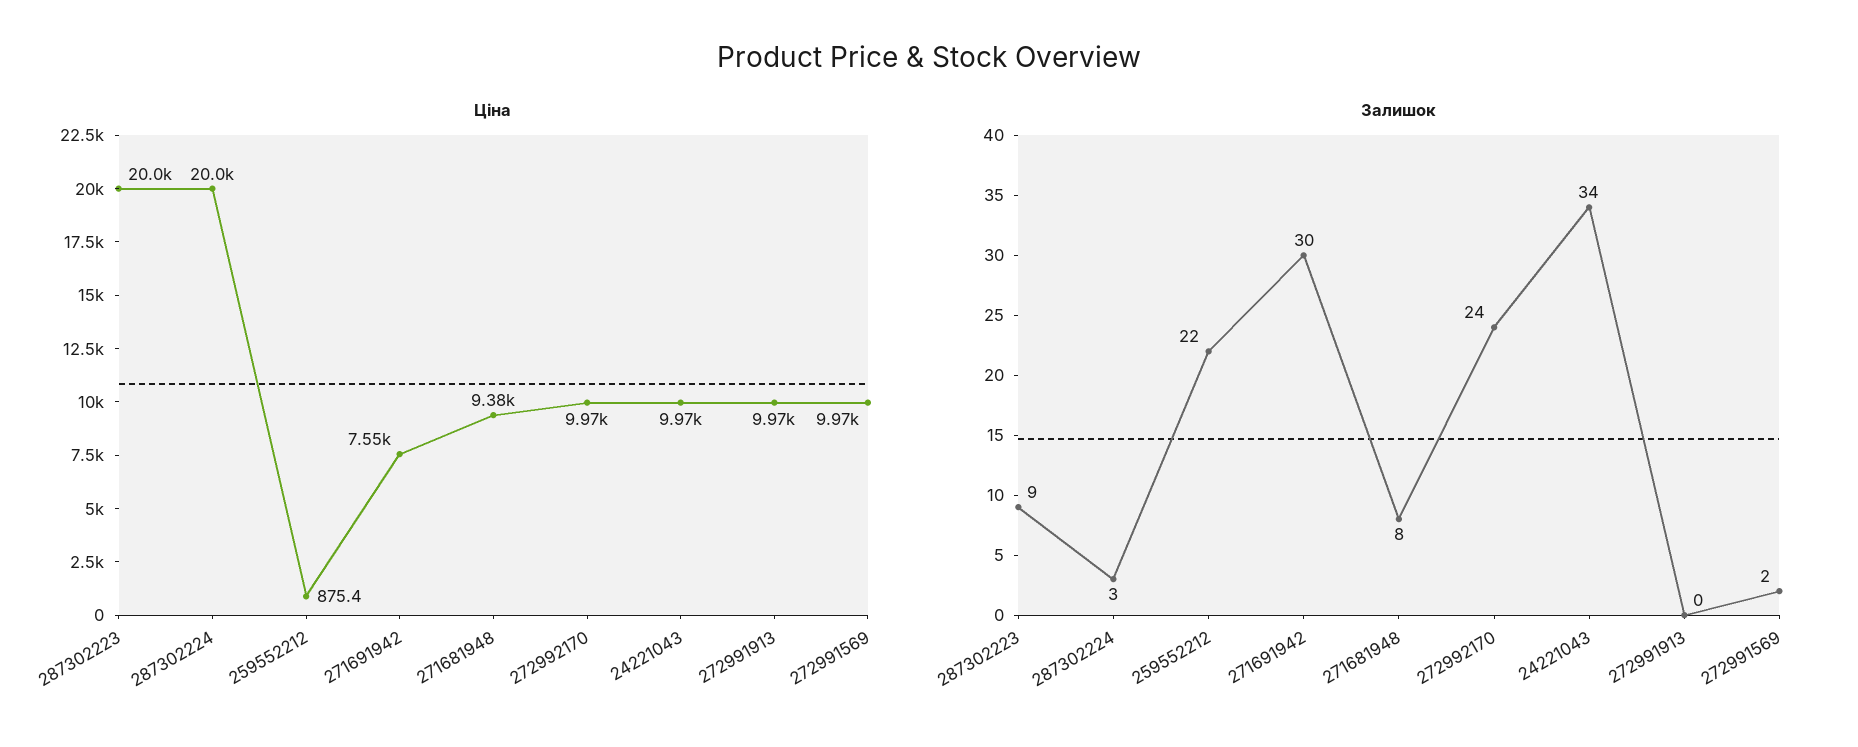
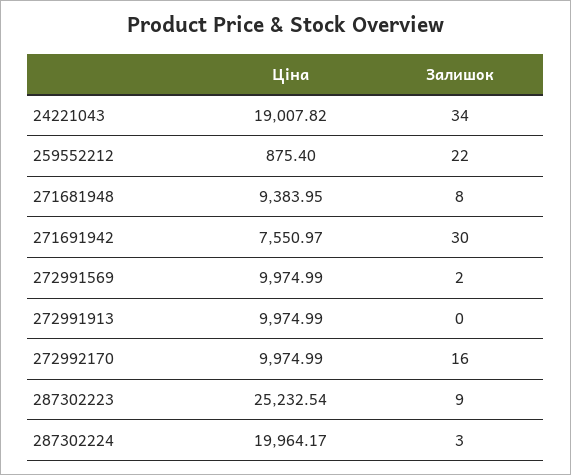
Ціна, 287302223: 20000 -> 25232.54
Ціна, 24221043: 9970 -> 19007.82
Залишок, 272992170: 24 -> 16

